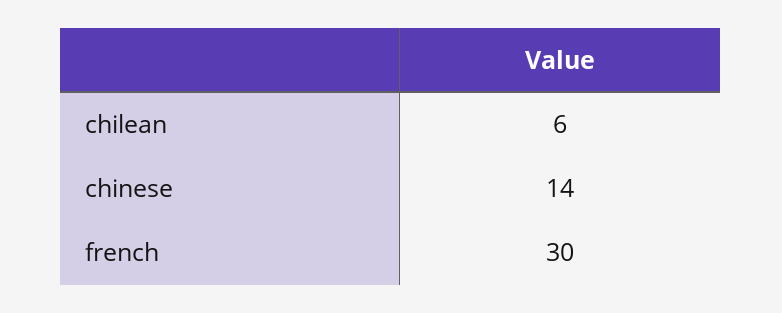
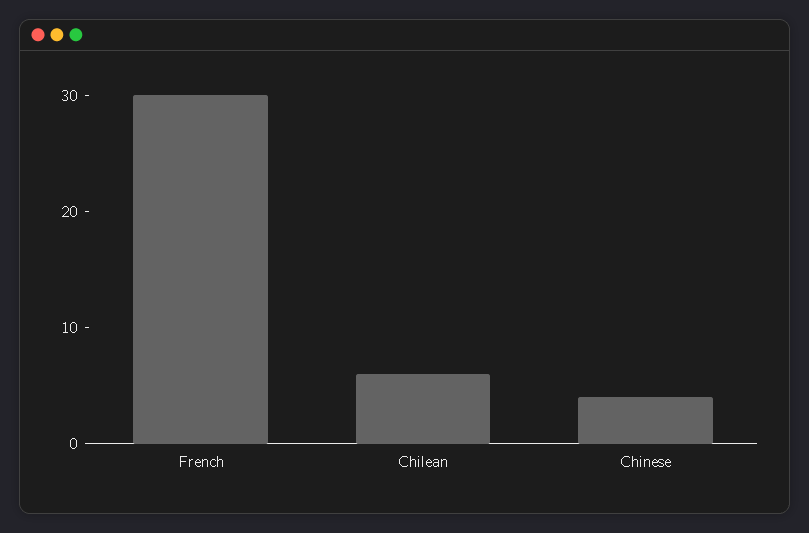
chinese: 14 -> 4

